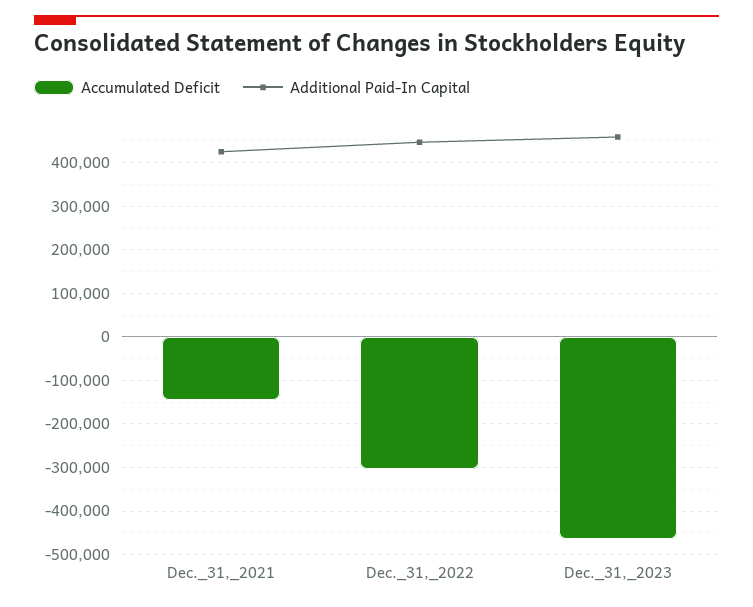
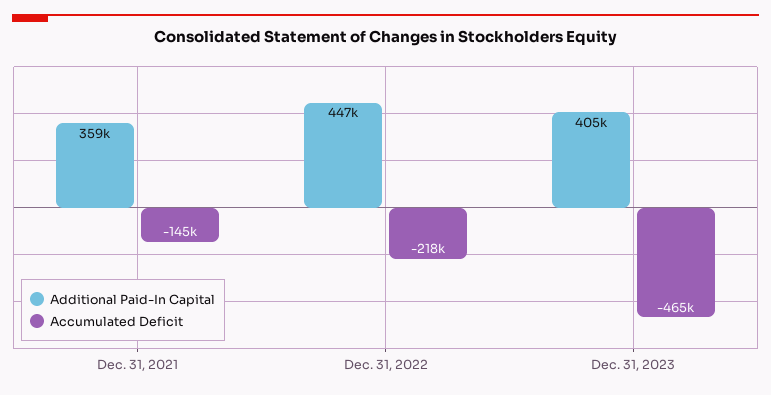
Additional Paid-In Capital, Dec._31,_2021: 420000 -> 359000
Accumulated Deficit, Dec._31,_2022: -300000 -> -218000
Additional Paid-In Capital, Dec._31,_2023: 460000 -> 405000

